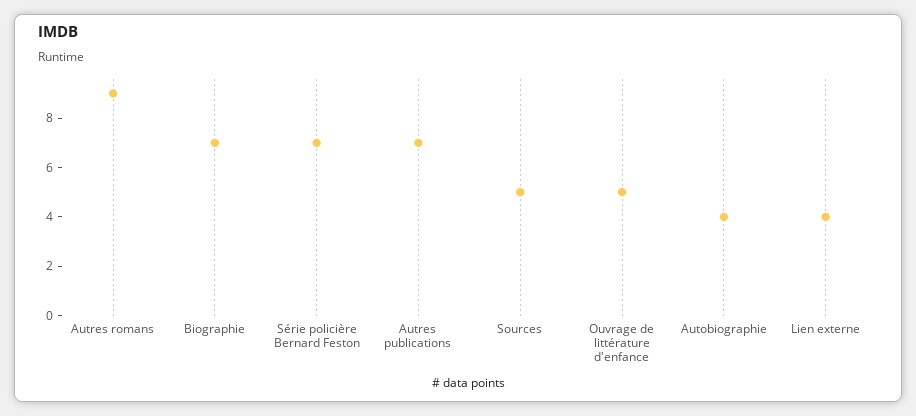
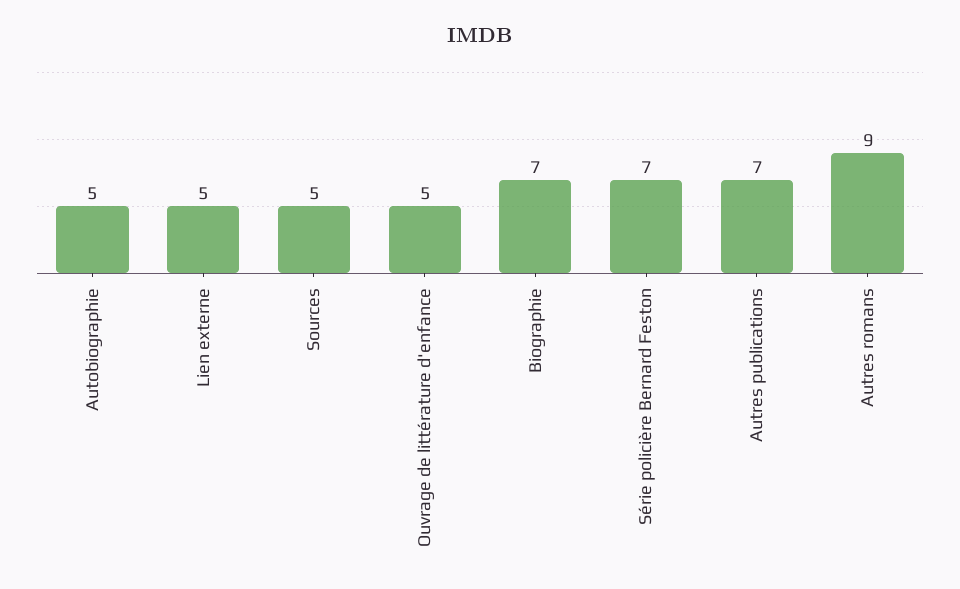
Autobiographie: 4 -> 5
Lien externe: 4 -> 5

